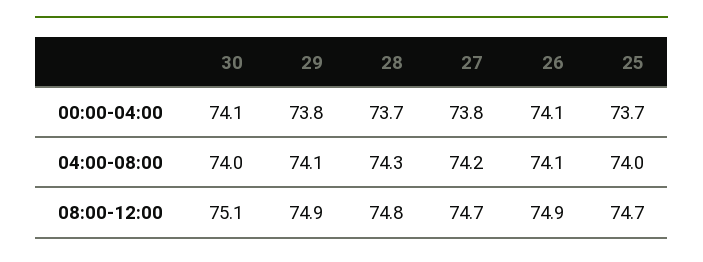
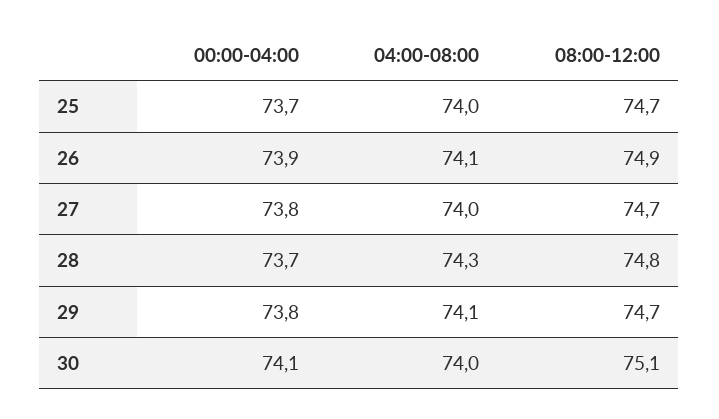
26, 00:00-04:00: 74.1 -> 73.9
27, 04:00-08:00: 74.2 -> 74
29, 08:00-12:00: 74.9 -> 74.7

